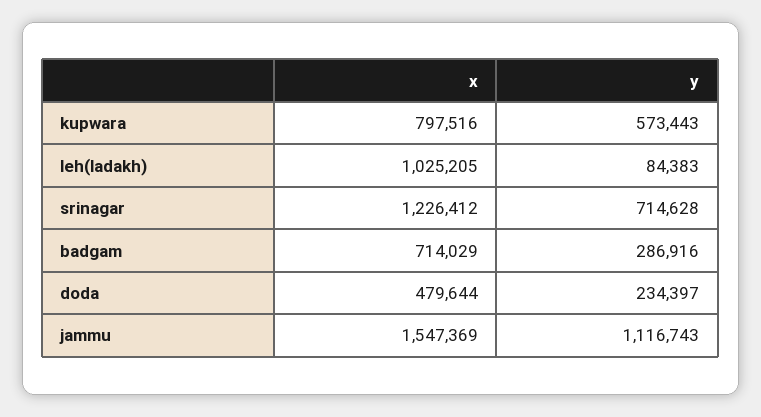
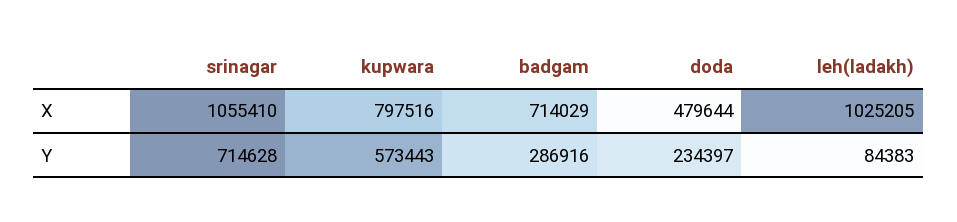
x, srinagar: 1226412 -> 1055410
x, jammu: 1547369 -> none
y, jammu: 1116743 -> none

